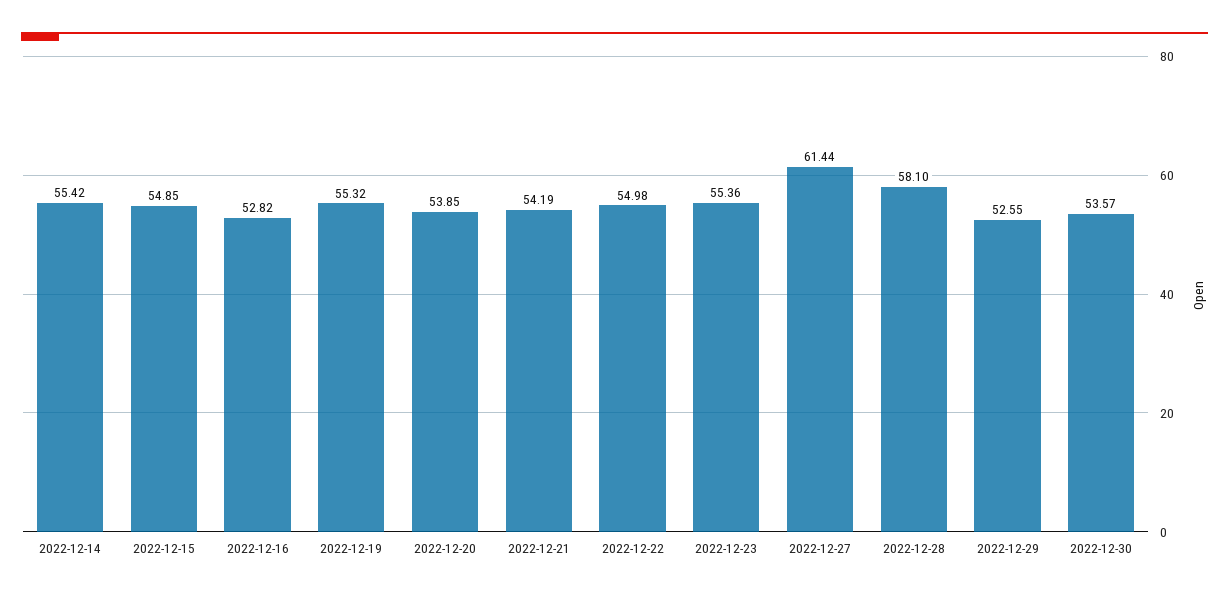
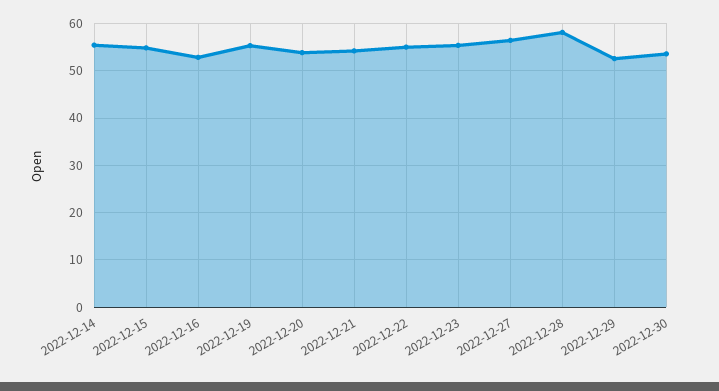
2022-12-27: 61.44 -> 56

